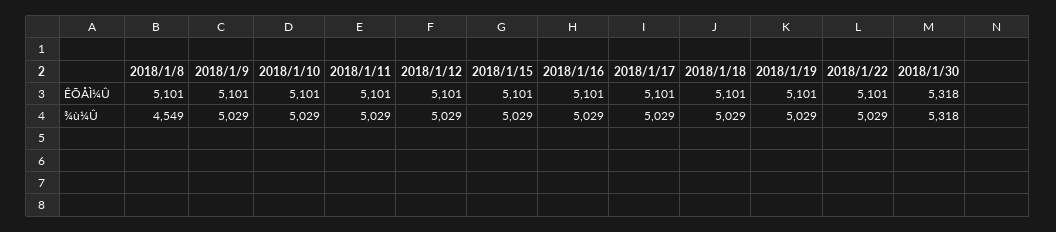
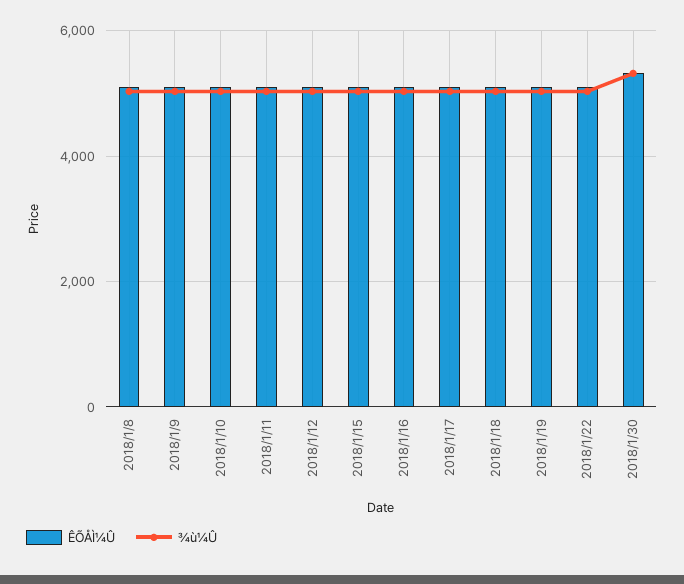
¾ù¼Û, 2018/1/8: 4549 -> 5000

